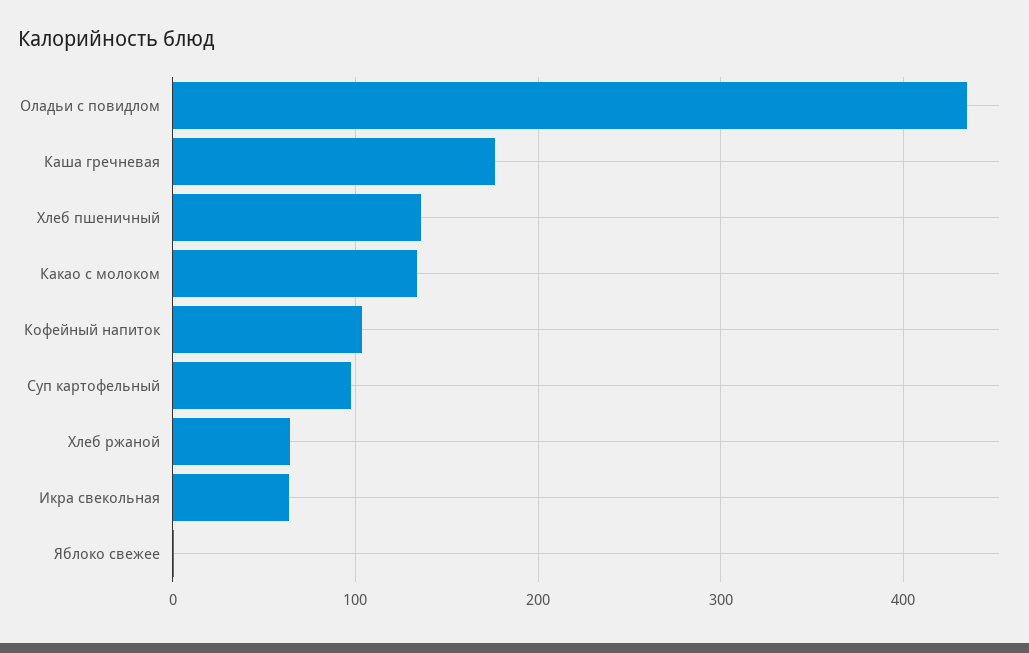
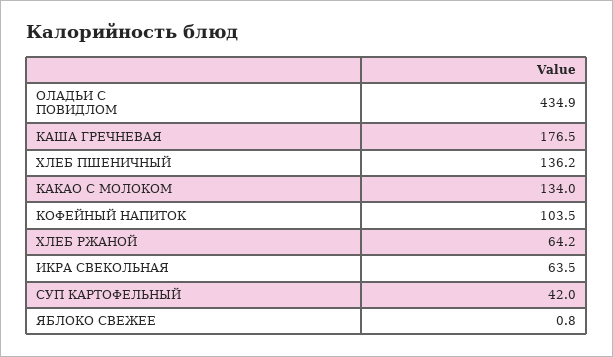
Суп картофельный: 100 -> 42

